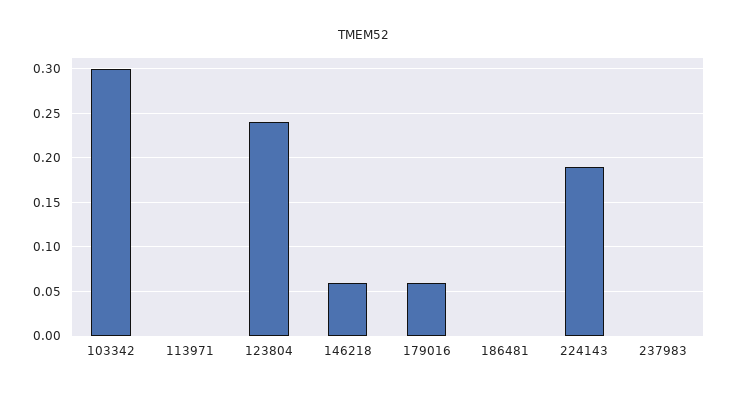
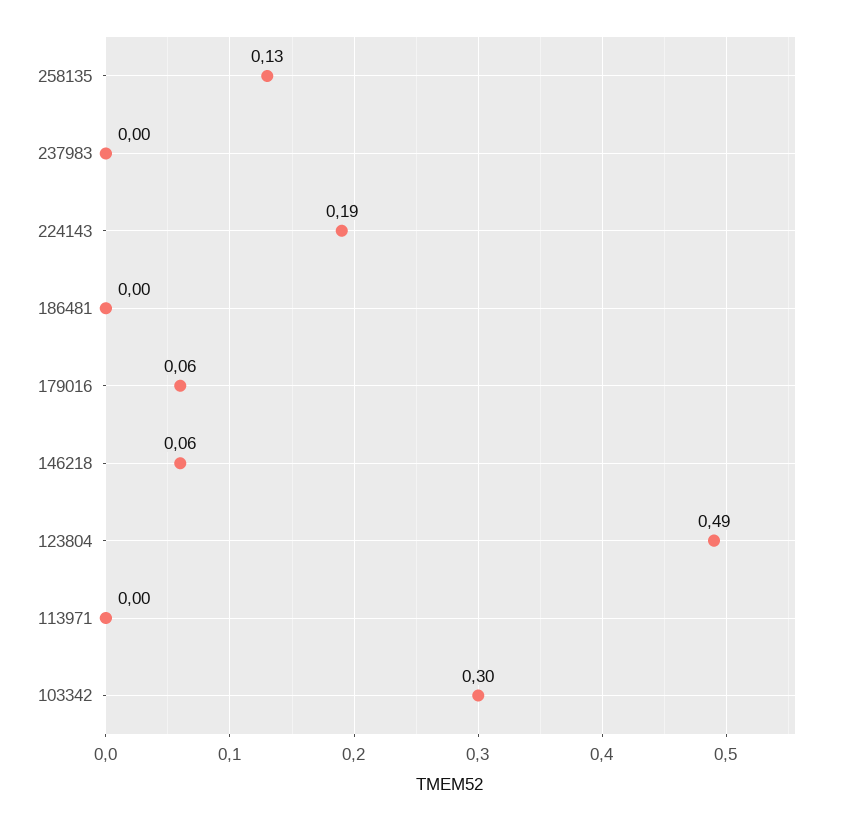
123804: 0.24 -> 0.49
258135: none -> 0.13

